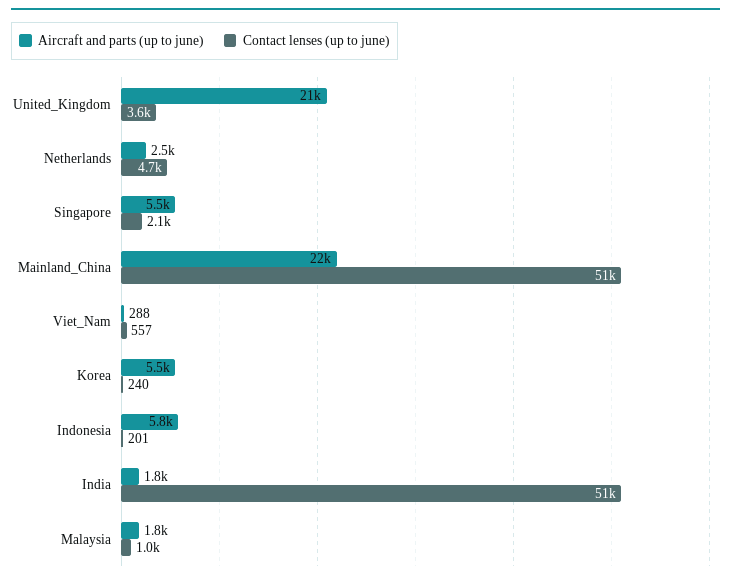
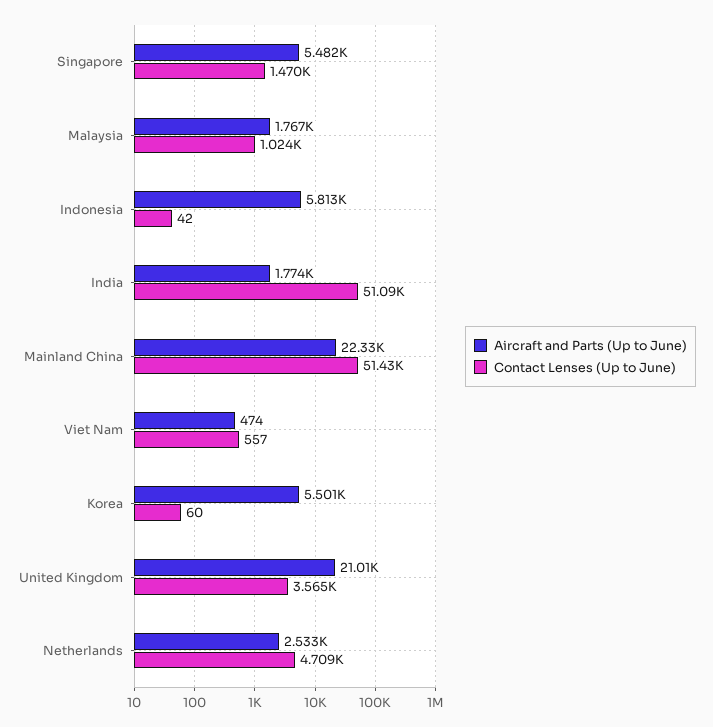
Contact lenses (up to june), Singapore: 2100 -> 1470
Aircraft and parts (up to june), Viet_Nam: 288 -> 474
Contact lenses (up to june), Korea: 240 -> 60
Contact lenses (up to june), Indonesia: 201 -> 42

